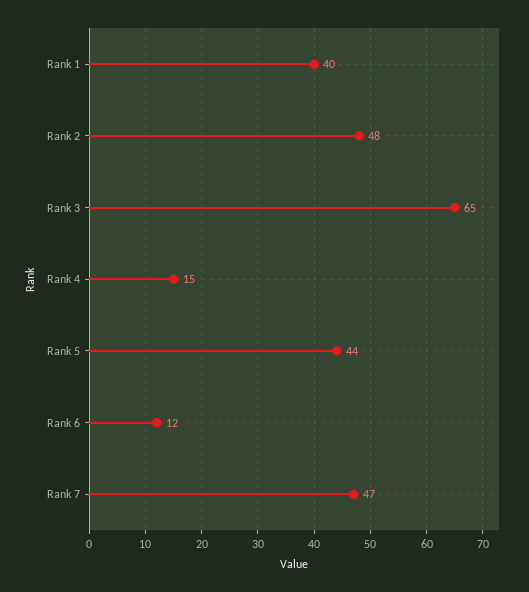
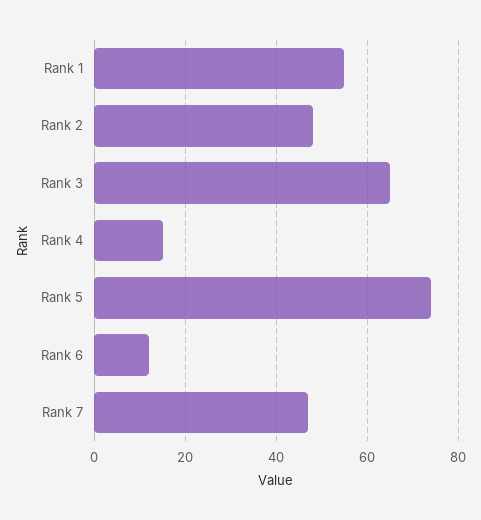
Rank 1: 40 -> 55
Rank 5: 44 -> 75

